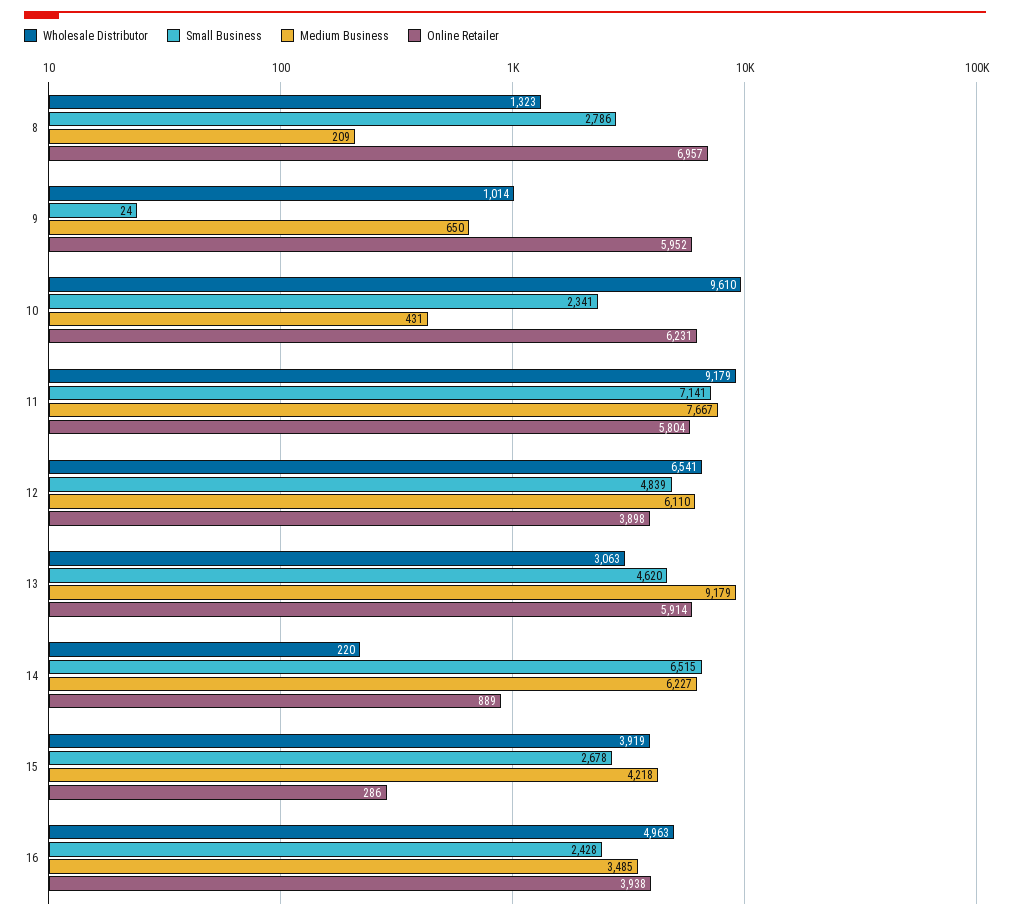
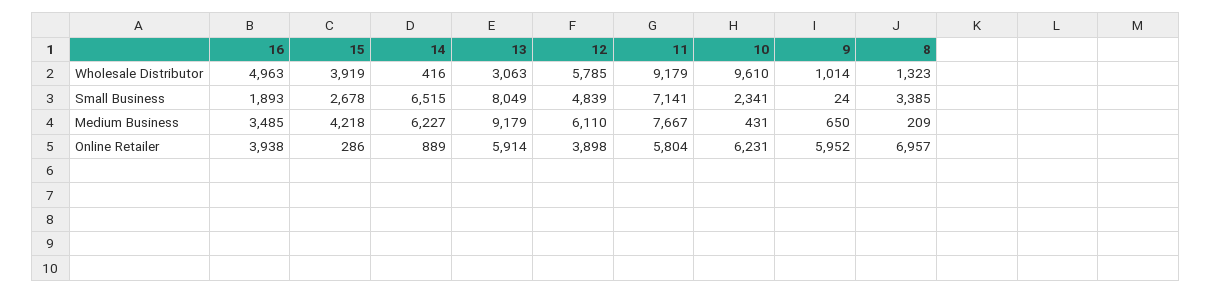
Small Business, 8: 2786 -> 3385
Wholesale Distributor, 12: 6541 -> 5785
Small Business, 13: 4620 -> 8049
Wholesale Distributor, 14: 220 -> 416
Small Business, 16: 2428 -> 1893

